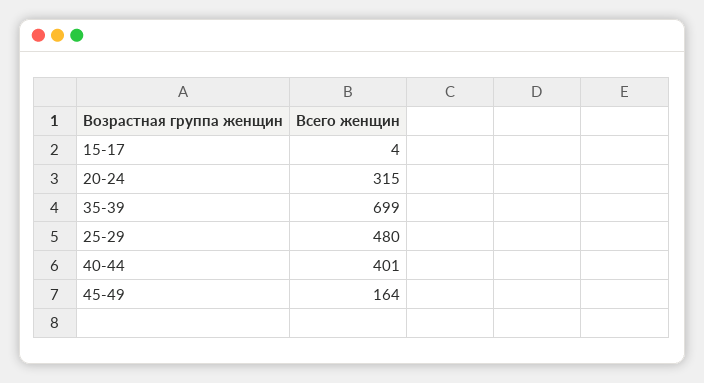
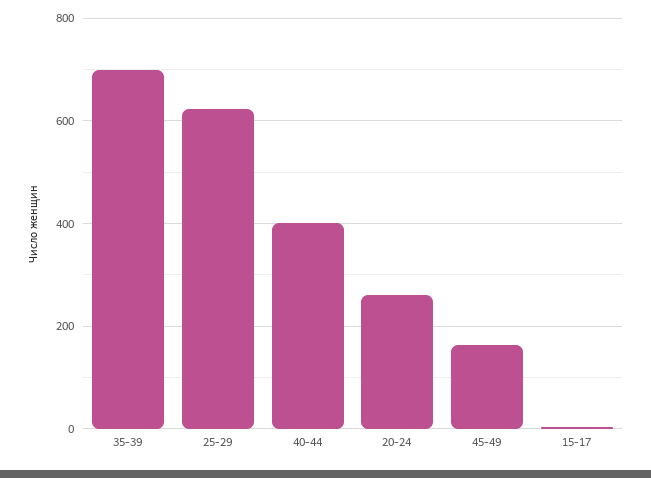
20-24: 315 -> 260
25-29: 480 -> 620

